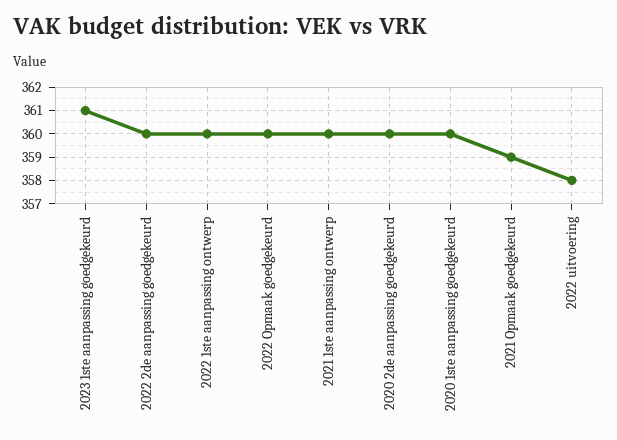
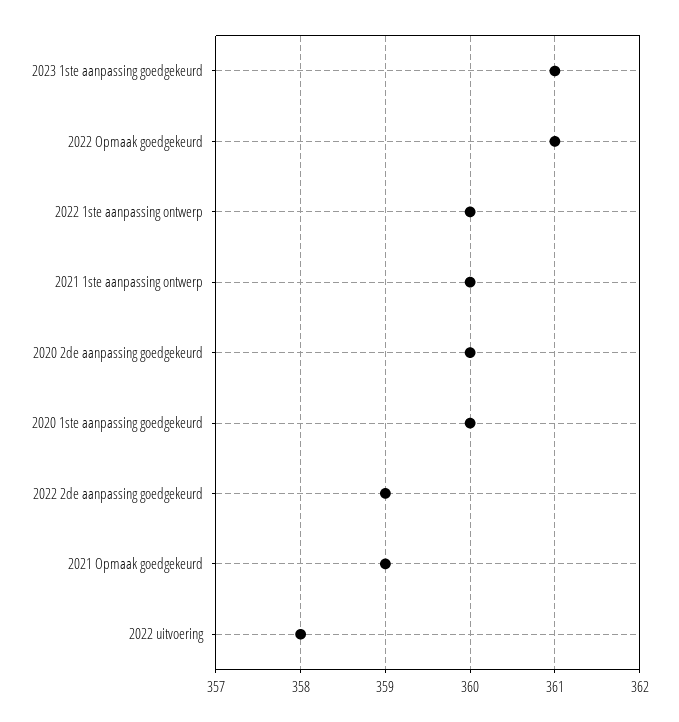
2022 2de aanpassing goedgekeurd: 360 -> 359
2022 Opmaak goedgekeurd: 360 -> 361

